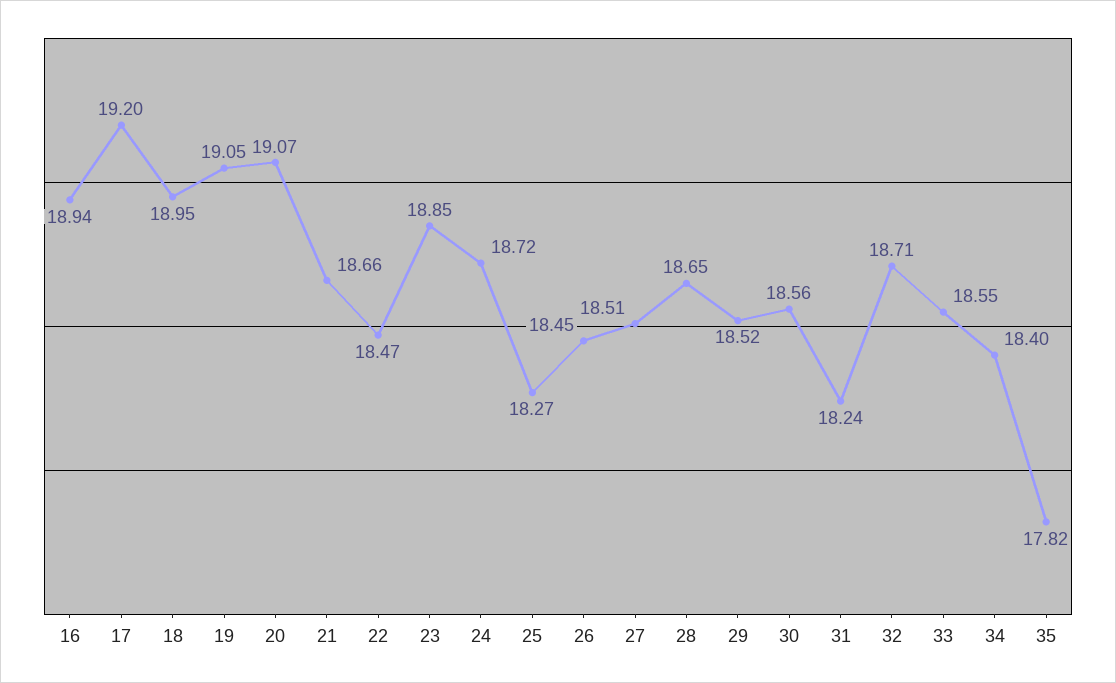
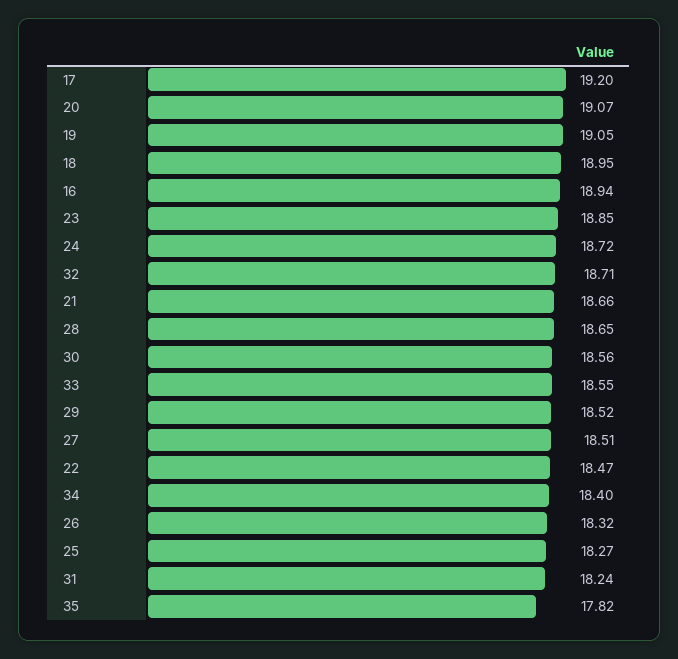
26: 18.45 -> 18.32

